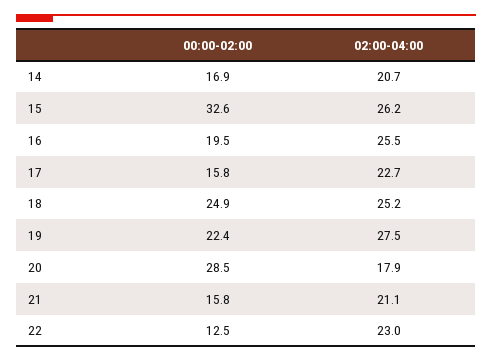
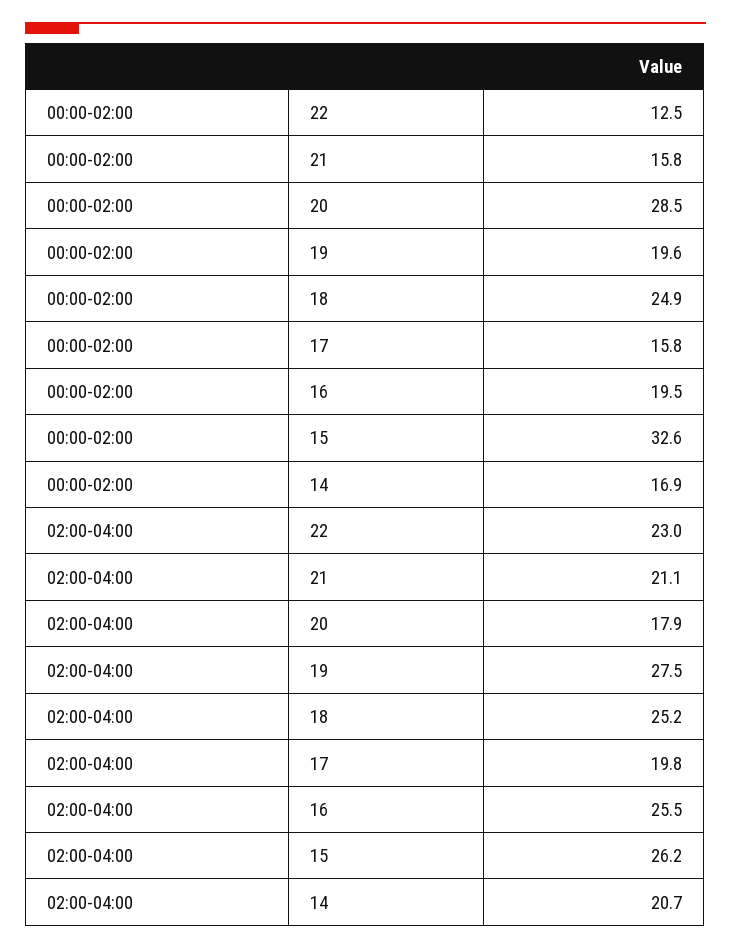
02:00-04:00, 17: 22.7 -> 19.8
00:00-02:00, 19: 22.4 -> 19.6

